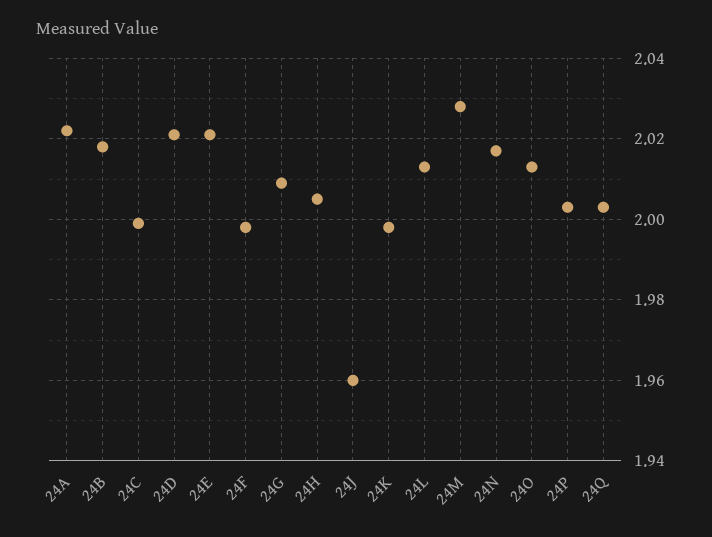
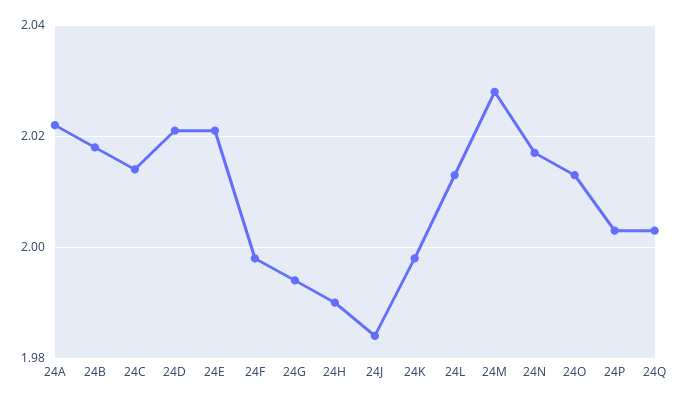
24C: 2 -> 2.015
24G: 2.01 -> 1.995
24H: 2.005 -> 1.99
24J: 1.96 -> 1.985

